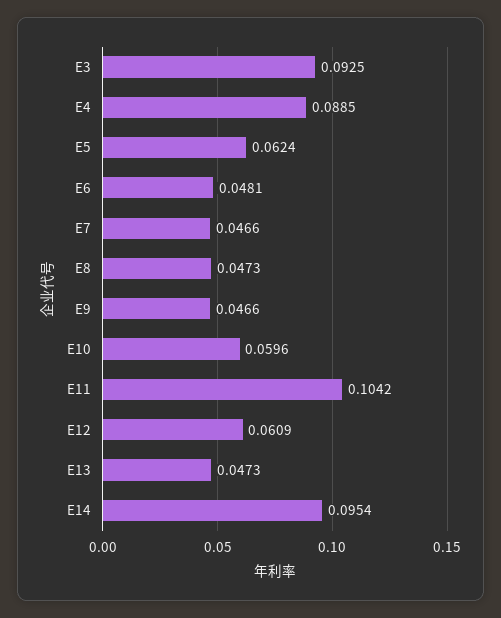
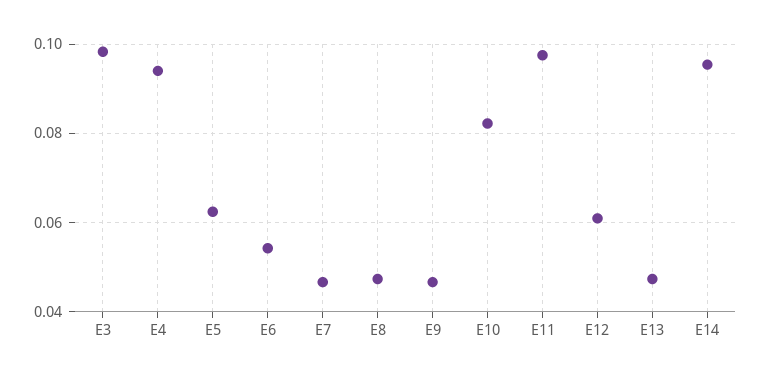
E3: 0.0925 -> 0.098
E4: 0.0885 -> 0.094
E6: 0.0481 -> 0.054
E10: 0.0596 -> 0.082
E11: 0.1042 -> 0.098

